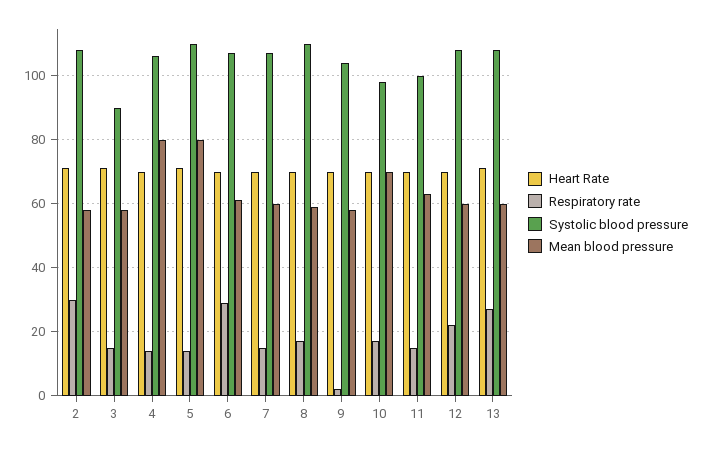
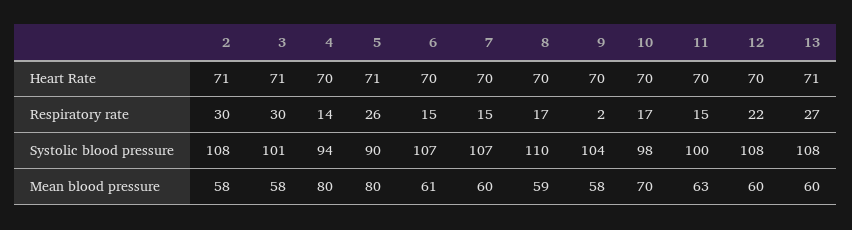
Respiratory rate, 3: 15 -> 30
Systolic blood pressure, 3: 90 -> 101
Systolic blood pressure, 4: 105 -> 94
Respiratory rate, 5: 15 -> 26
Systolic blood pressure, 5: 110 -> 90
Respiratory rate, 6: 30 -> 15

